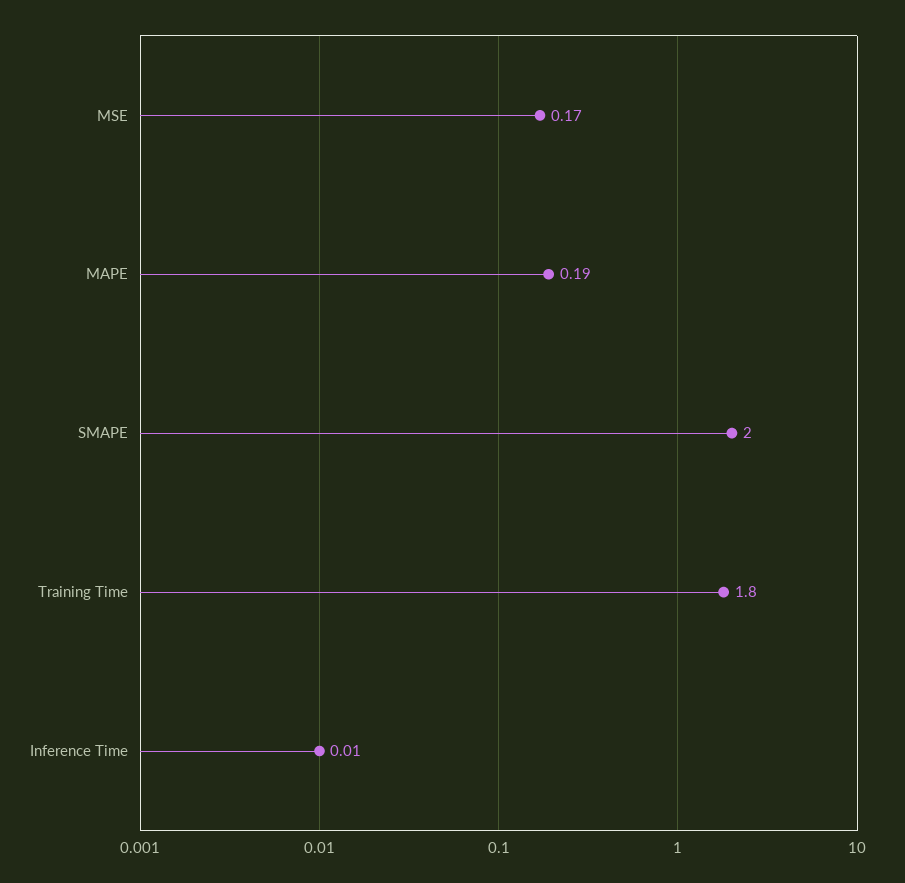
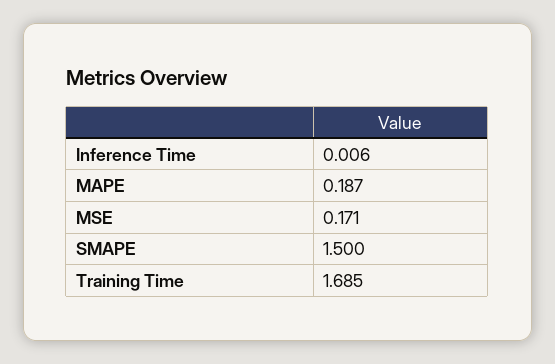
SMAPE: 2 -> 1.5
Training Time: 1.8 -> 1.685

